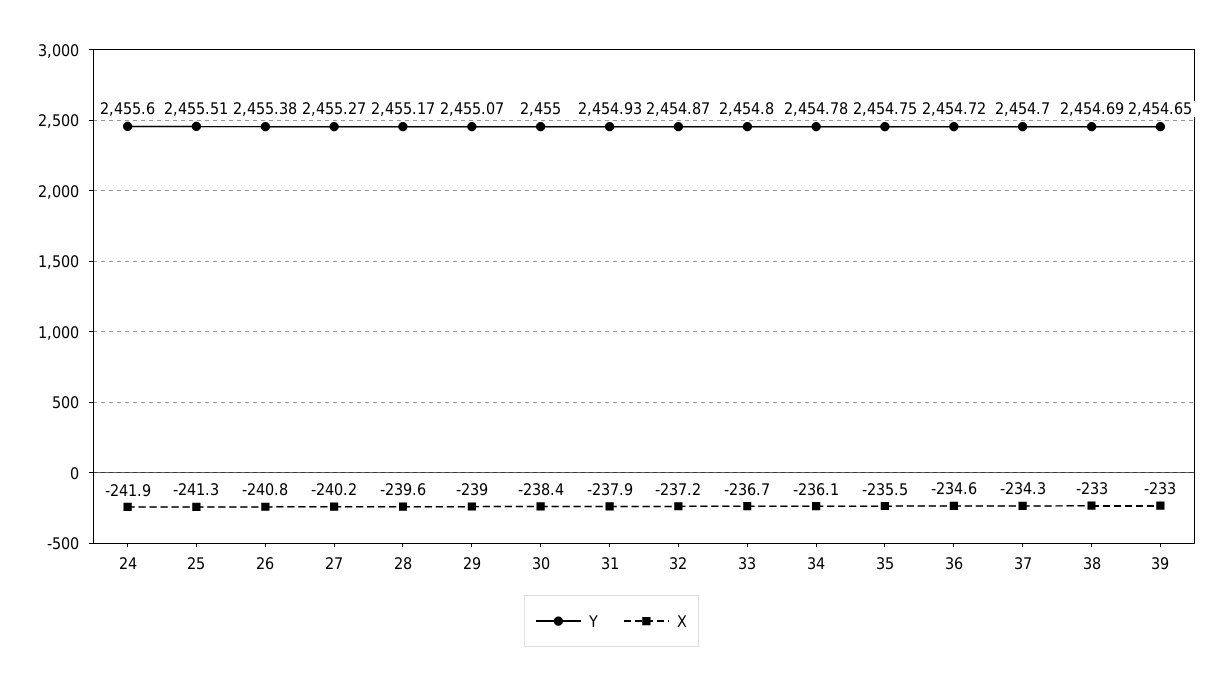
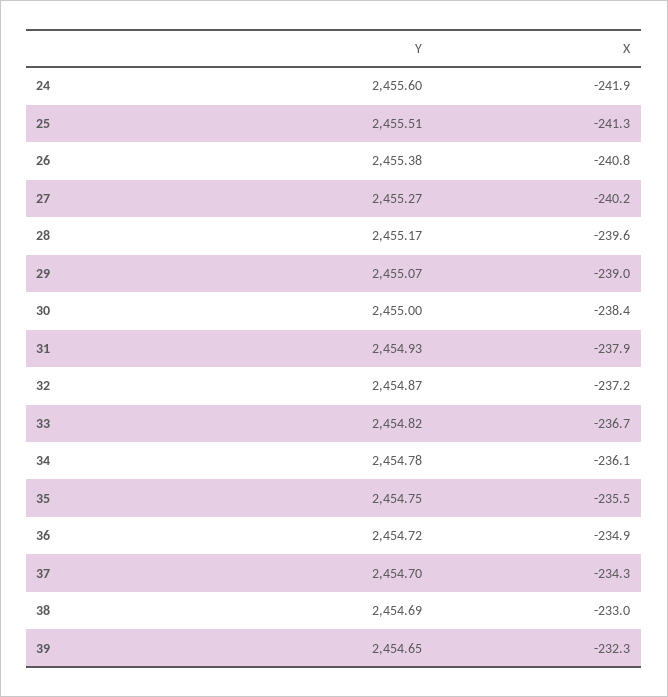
Y, 33: 2454.8 -> 2454.82
X, 36: -234.6 -> -234.9
X, 39: -233 -> -232.3

